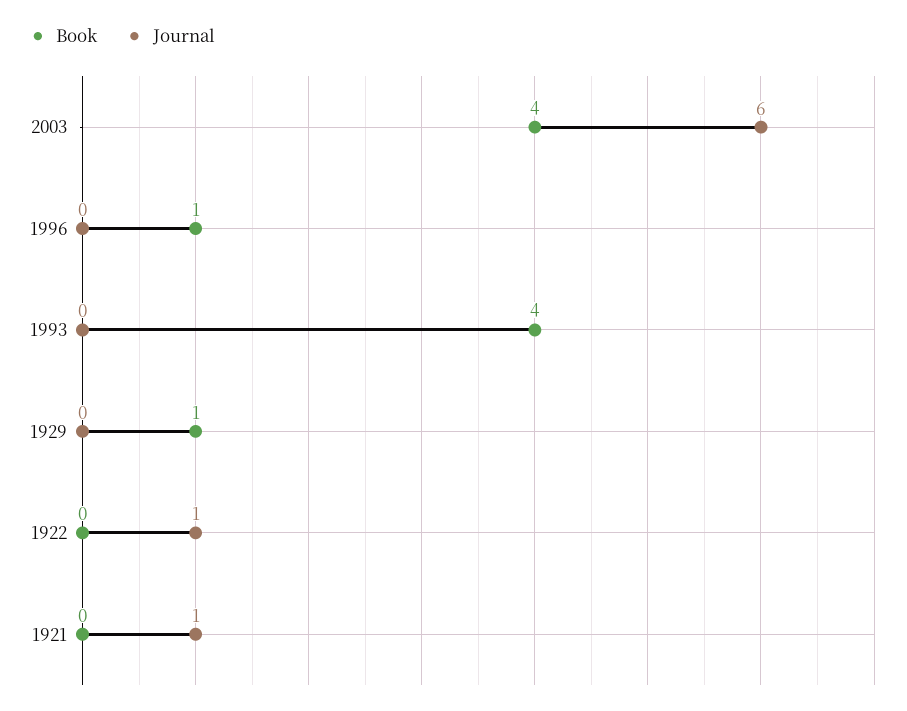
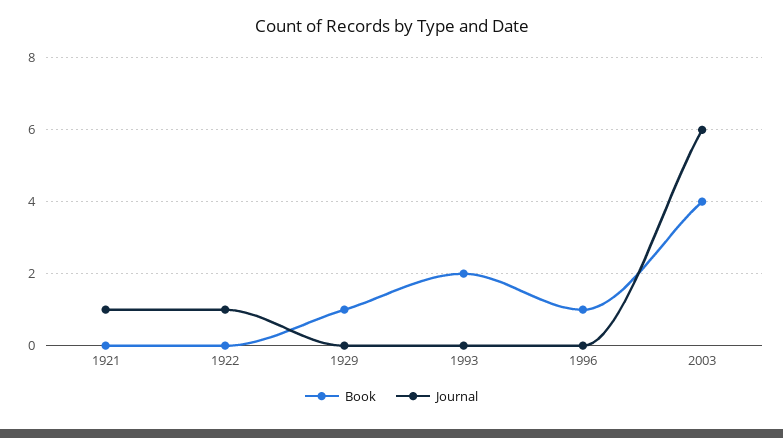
Book, 1993: 4 -> 2

